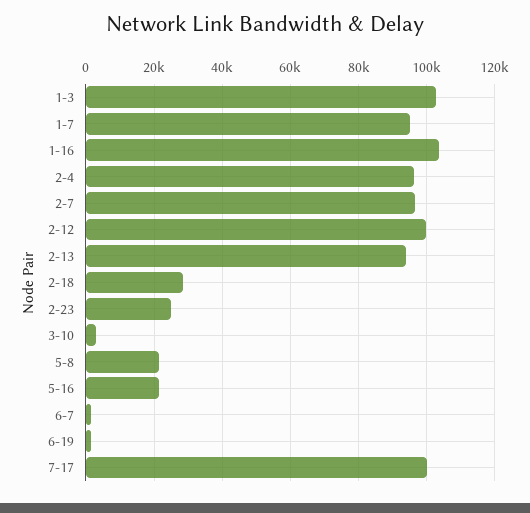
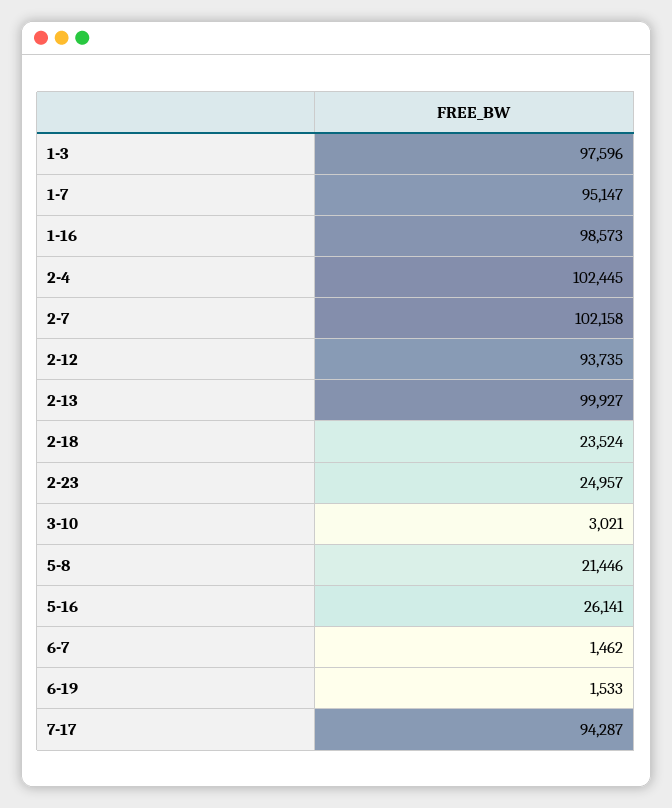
1-3: 102000 -> 97596
1-16: 104000 -> 98573
2-4: 96000 -> 102445
2-7: 96000 -> 102158
2-12: 100000 -> 93735
2-13: 94000 -> 99927
2-18: 28000 -> 23524
5-16: 22000 -> 26141
7-17: 100000 -> 94287

